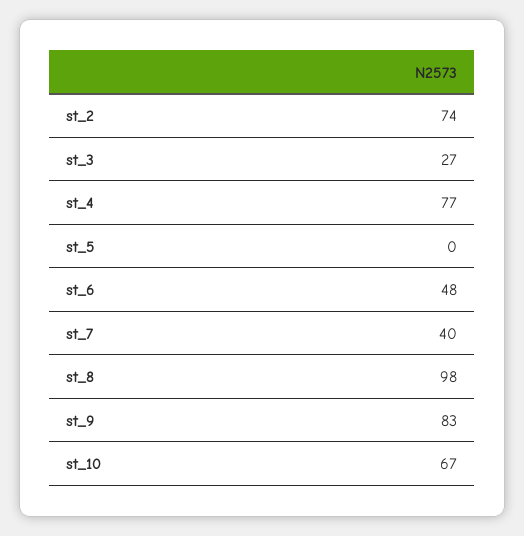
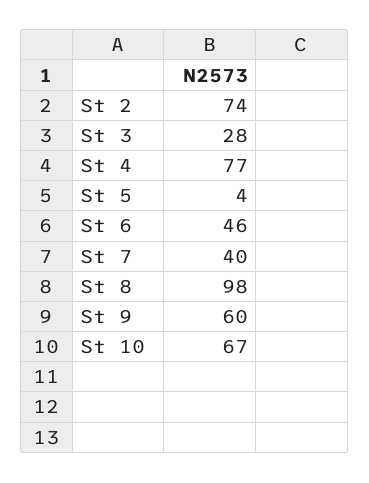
st_3: 27 -> 28
st_5: 0 -> 4
st_6: 48 -> 46
st_9: 83 -> 60

